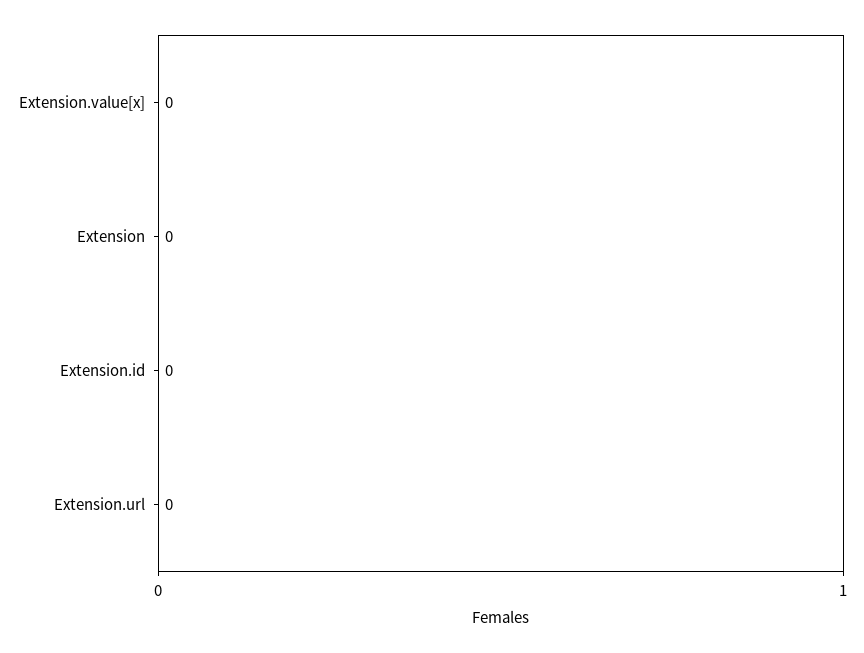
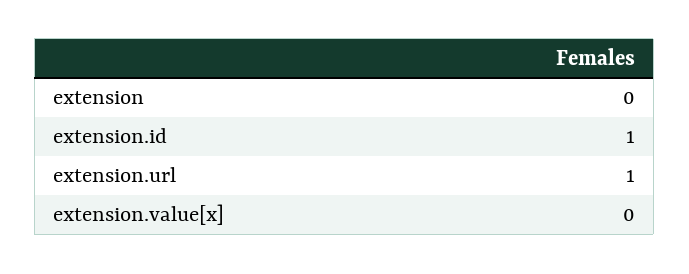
Extension.id: 0 -> 1
Extension.url: 0 -> 1

